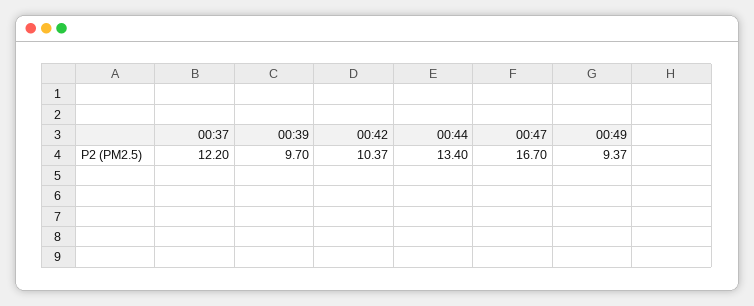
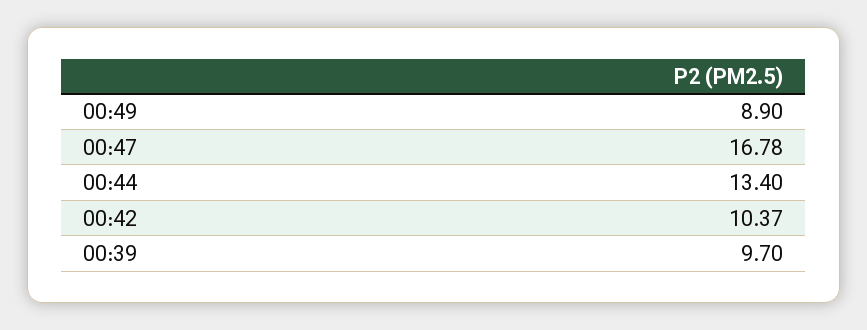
00:37: 12.2 -> none
00:47: 16.7 -> 16.78
00:49: 9.37 -> 8.9

